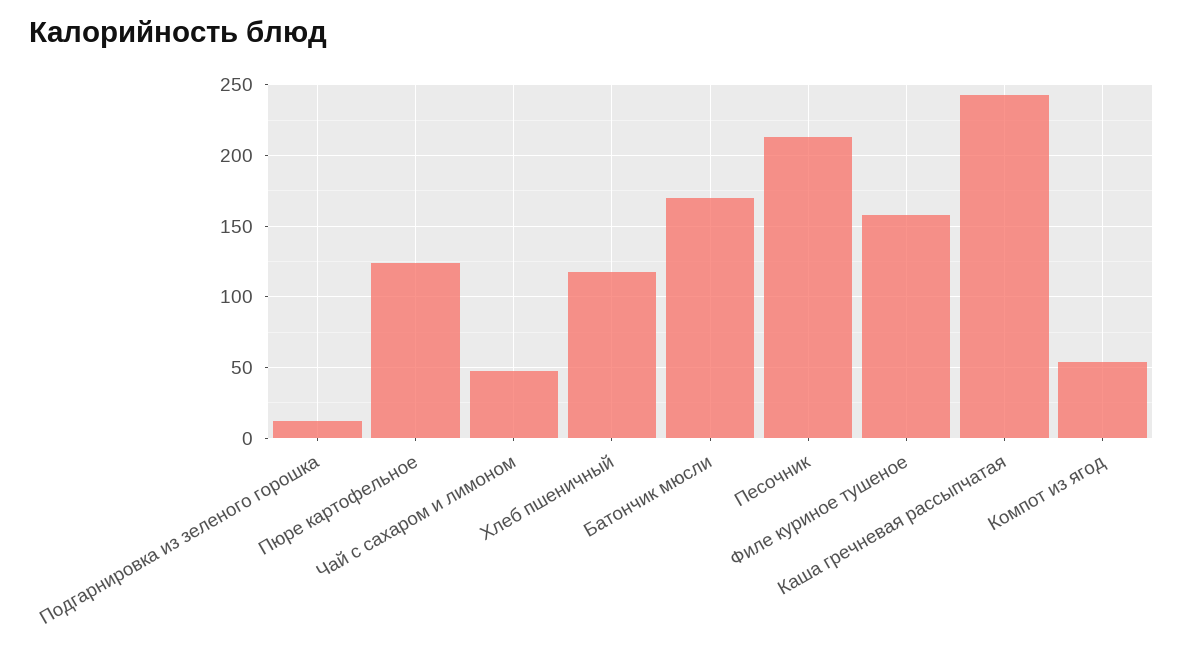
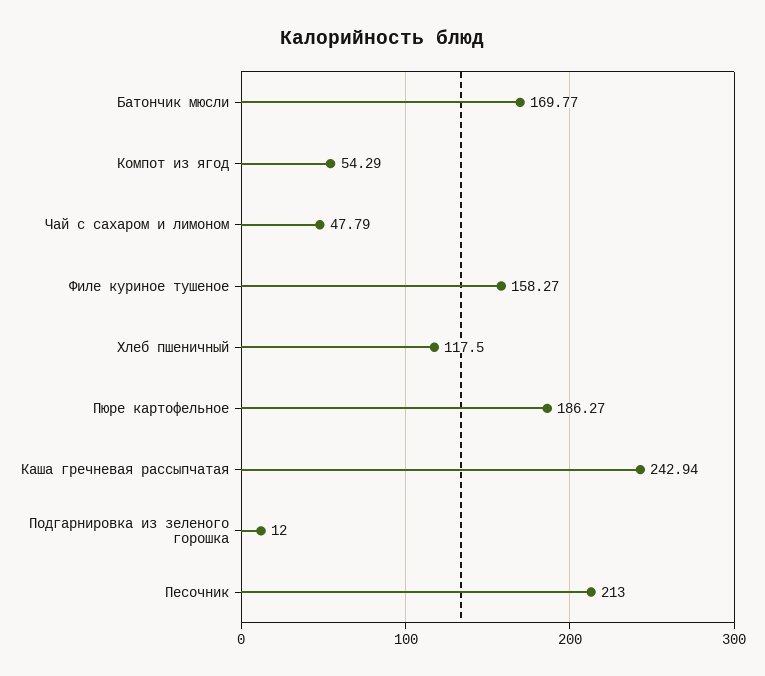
Пюре картофельное: 125 -> 186.27

